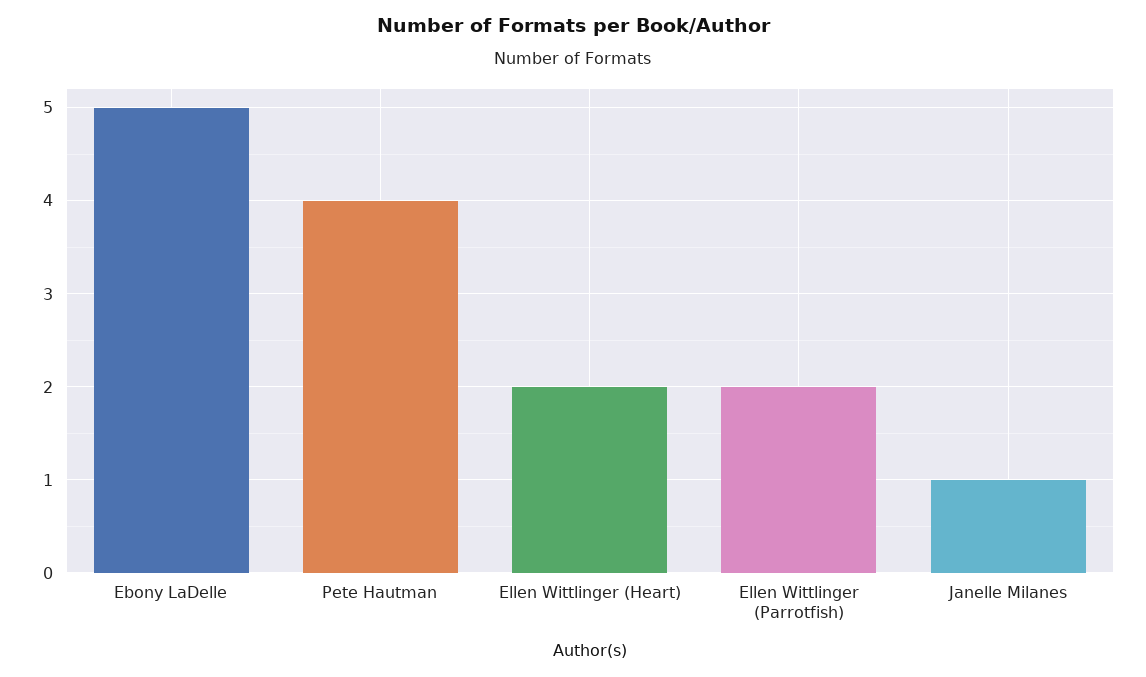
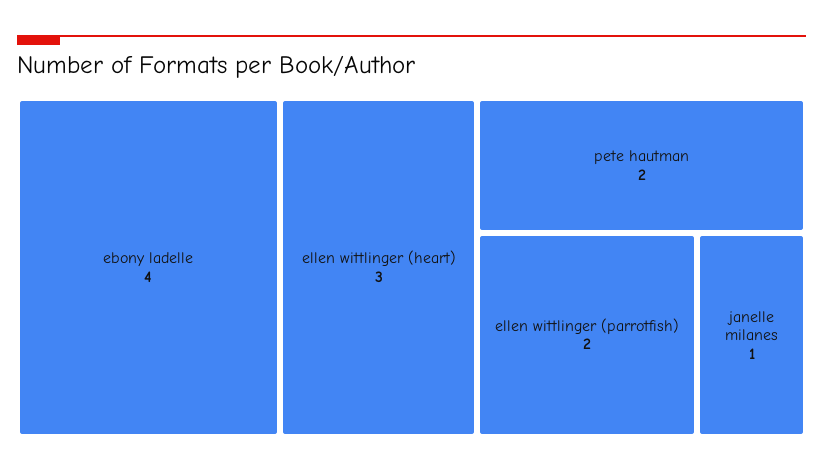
Ebony LaDelle: 5 -> 4
Pete Hautman: 4 -> 2
Ellen Wittlinger (Heart): 2 -> 3

